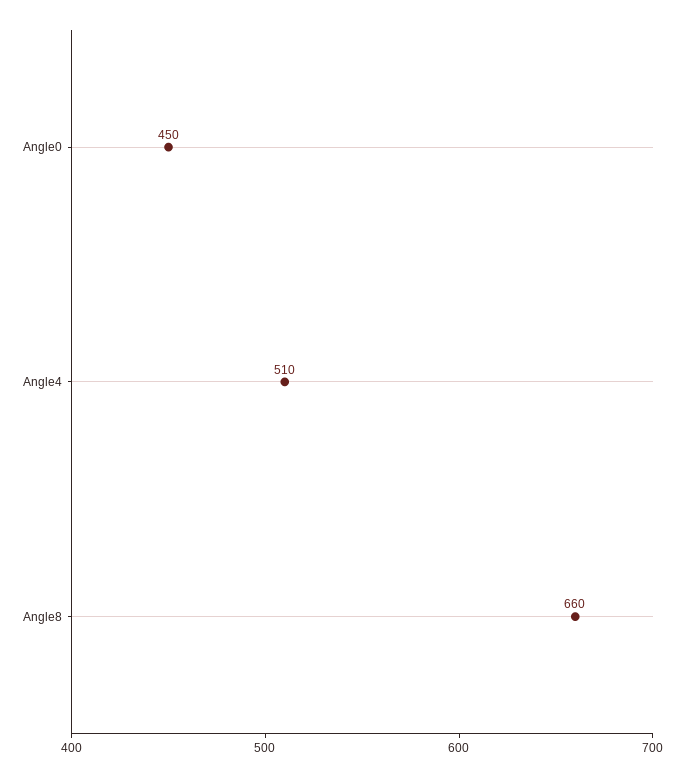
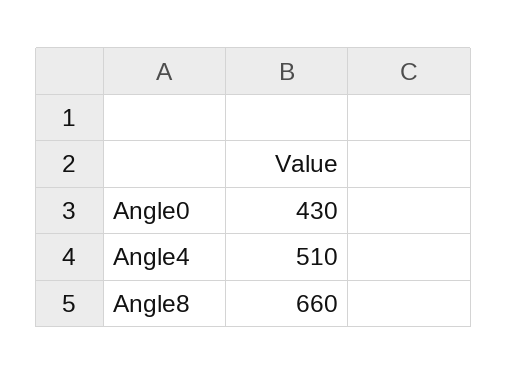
Angle0: 450 -> 430

